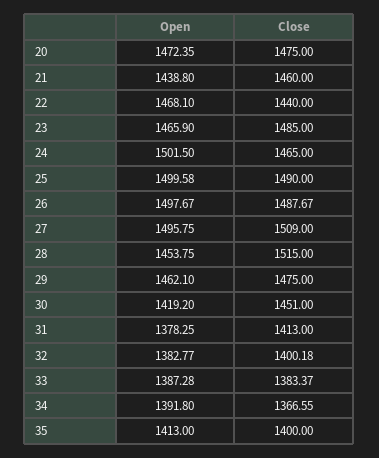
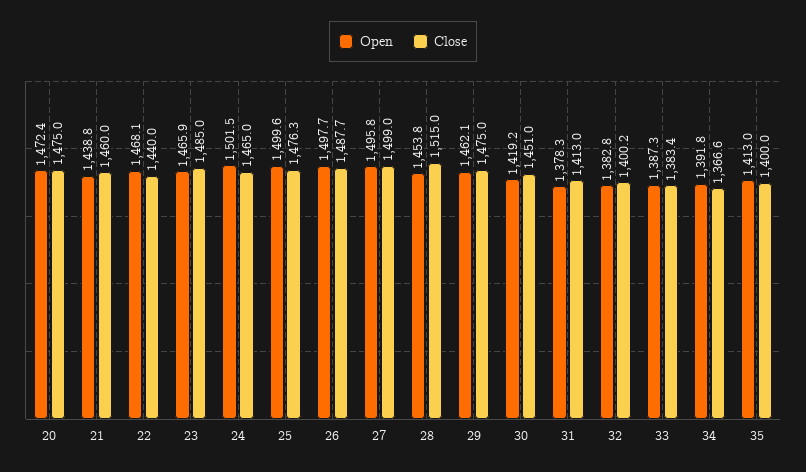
Close, 25: 1490 -> 1476.3
Close, 27: 1509 -> 1499

